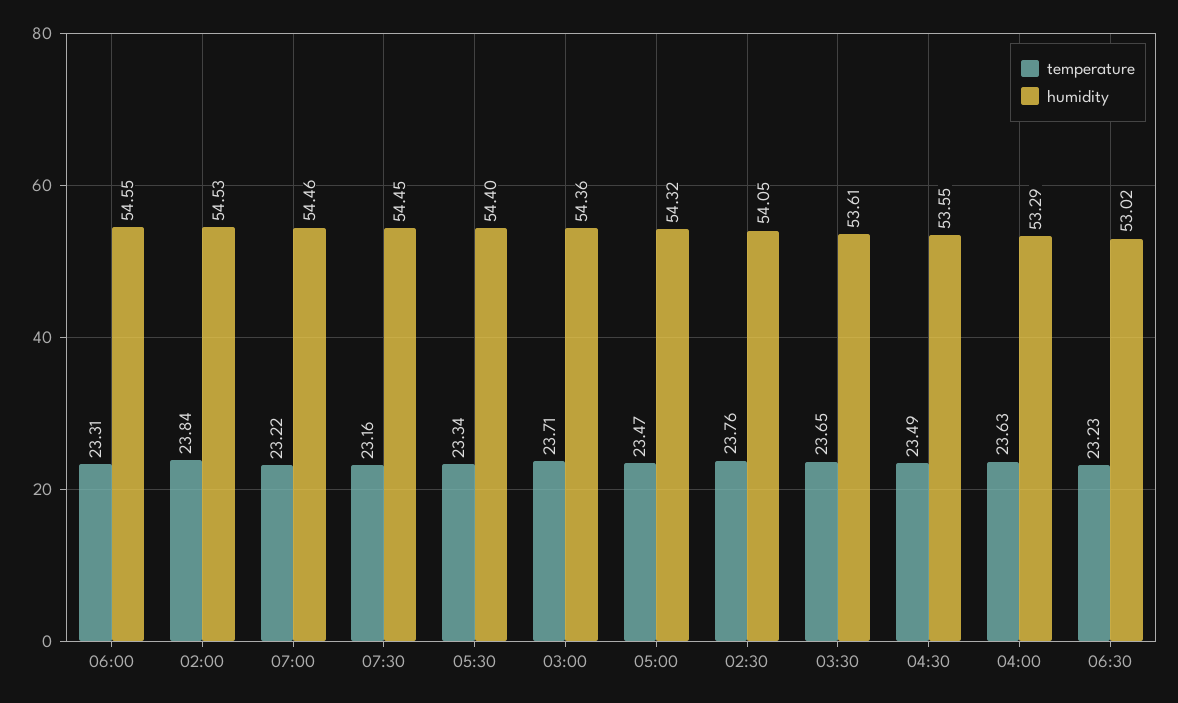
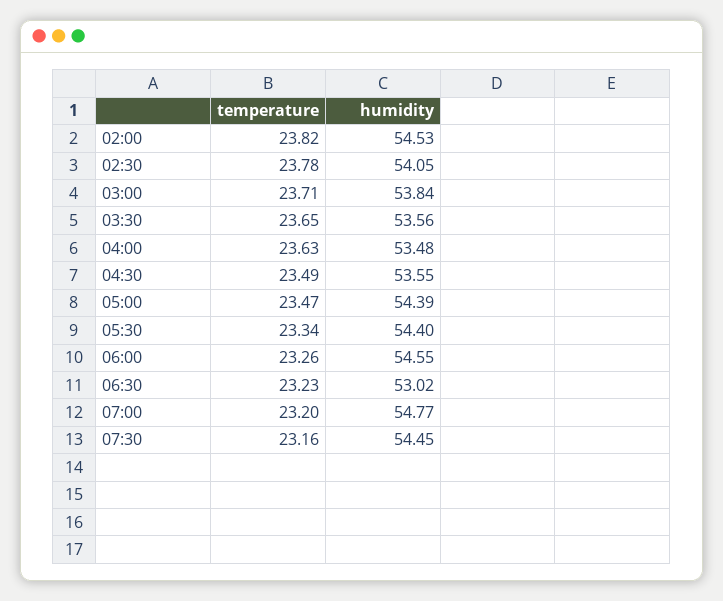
temperature, 06:00: 23.31 -> 23.26
temperature, 02:00: 23.84 -> 23.82
temperature, 07:00: 23.22 -> 23.2
humidity, 07:00: 54.46 -> 54.77
humidity, 03:00: 54.36 -> 53.84
humidity, 05:00: 54.32 -> 54.39
temperature, 02:30: 23.76 -> 23.78
humidity, 03:30: 53.61 -> 53.56
humidity, 04:00: 53.29 -> 53.48

